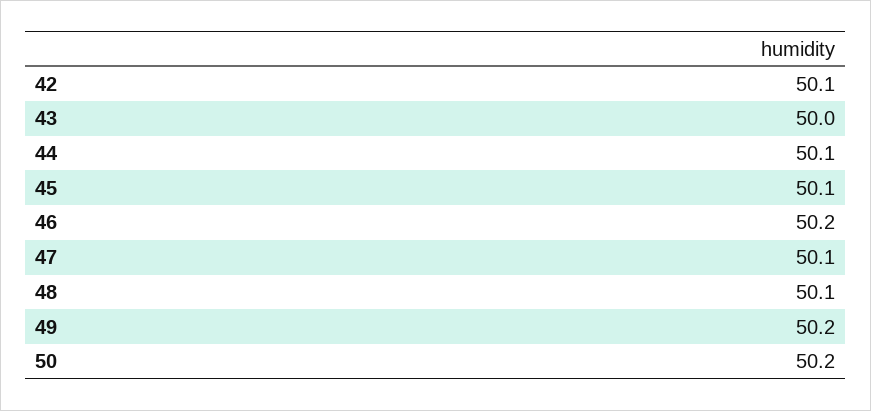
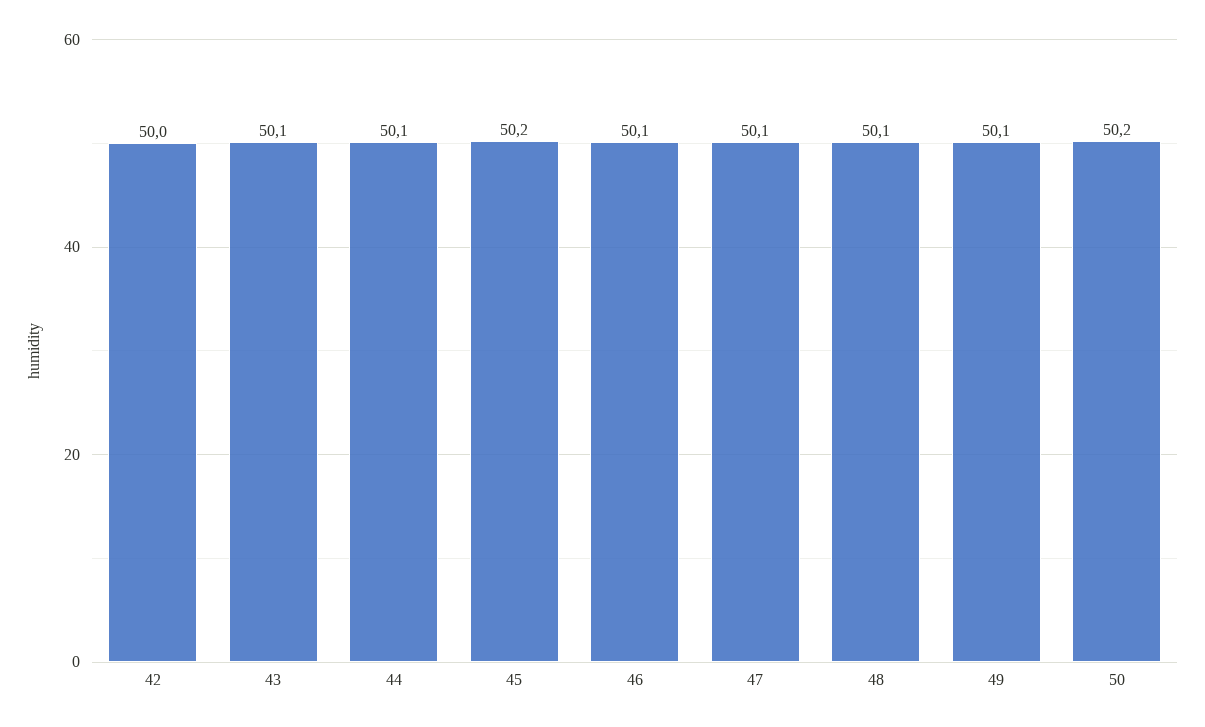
42: 50.1 -> 50
43: 50 -> 50.1
45: 50.1 -> 50.2
46: 50.2 -> 50.1
49: 50.2 -> 50.1

